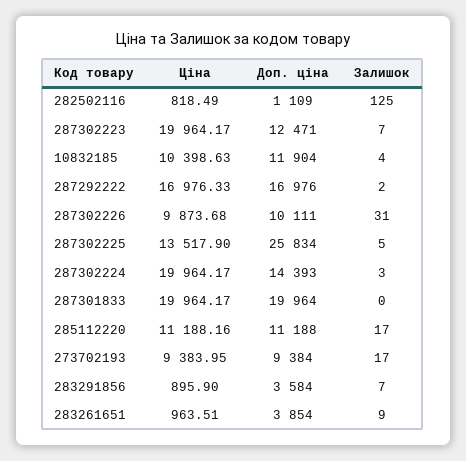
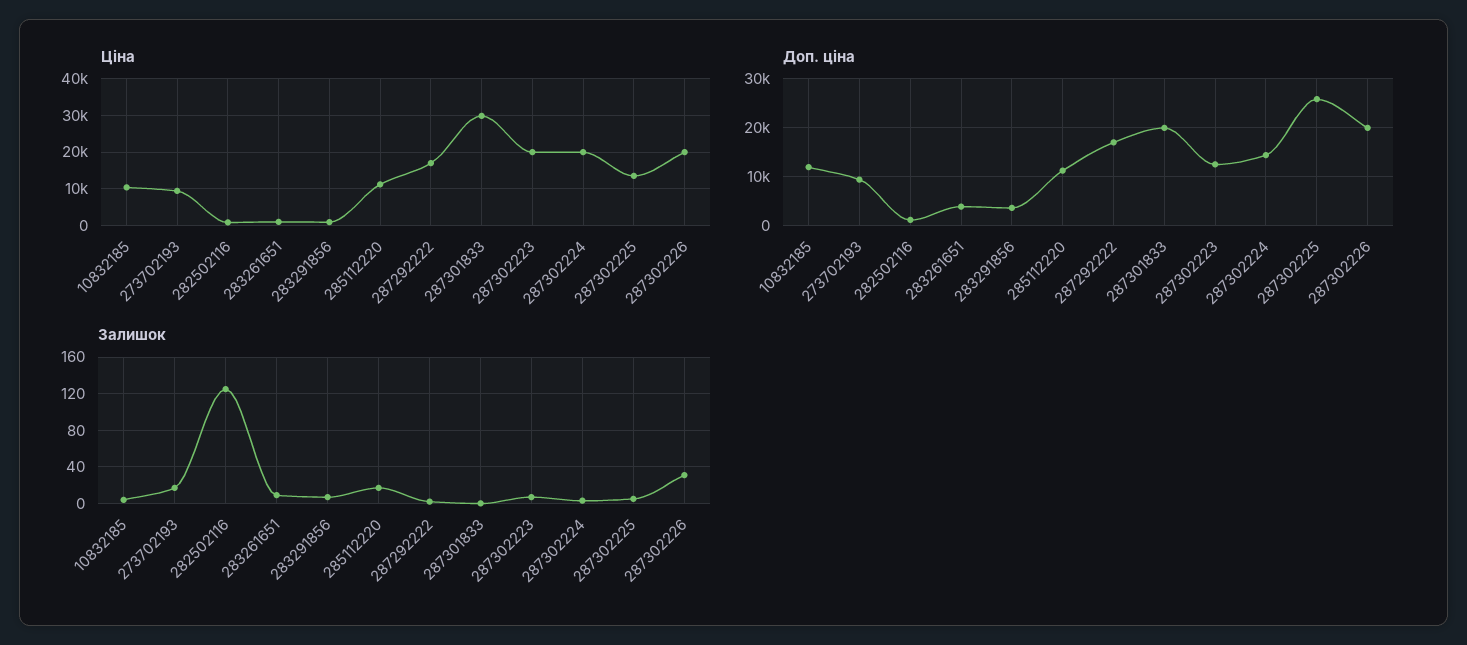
Ціна, 287302226: 9873.68 -> 20000
Доп. ціна, 287302226: 10111 -> 20000
Ціна, 287301833: 19964.17 -> 30000

